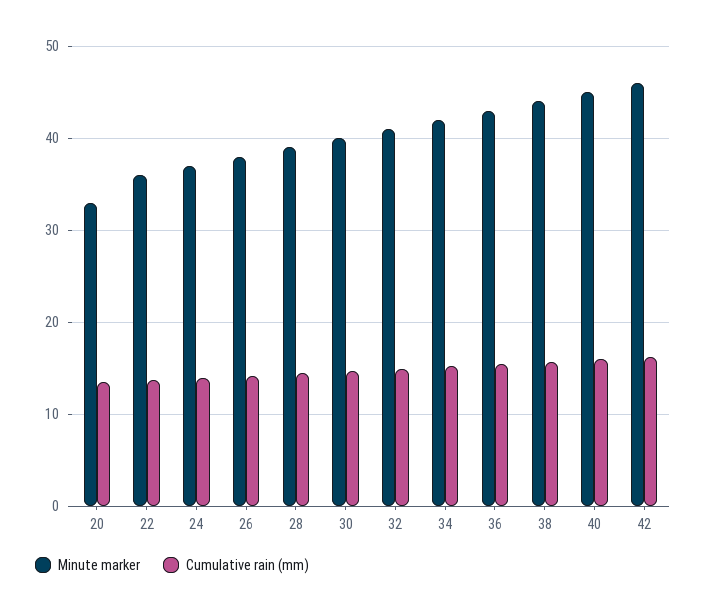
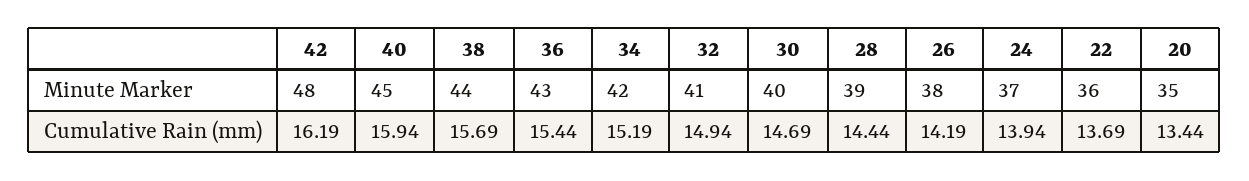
Minute marker, 20: 33 -> 35
Minute marker, 42: 46 -> 48

